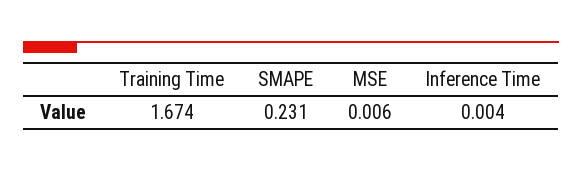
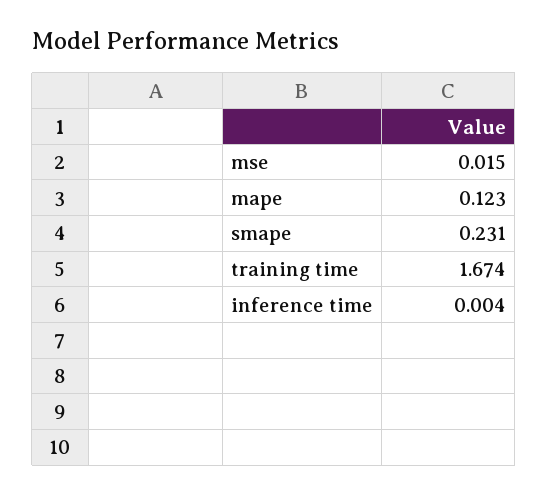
MSE: 0.006 -> 0.015
mape: none -> 0.123

